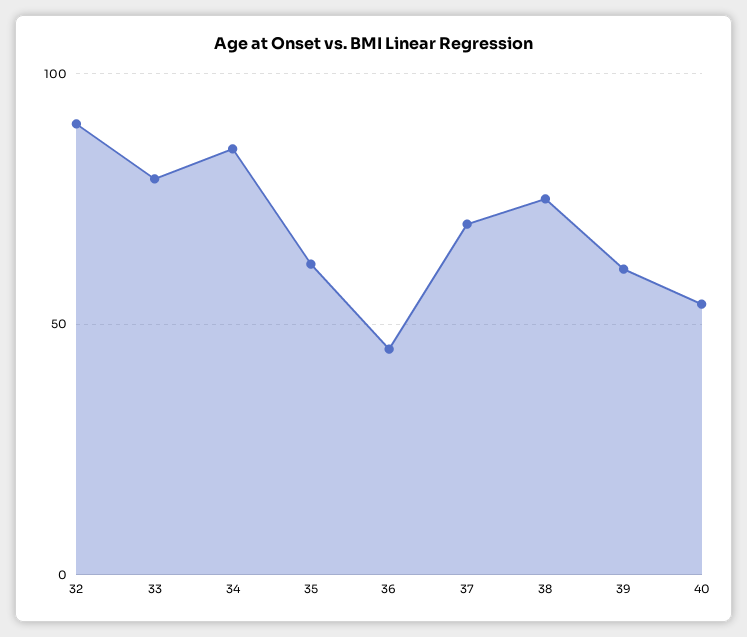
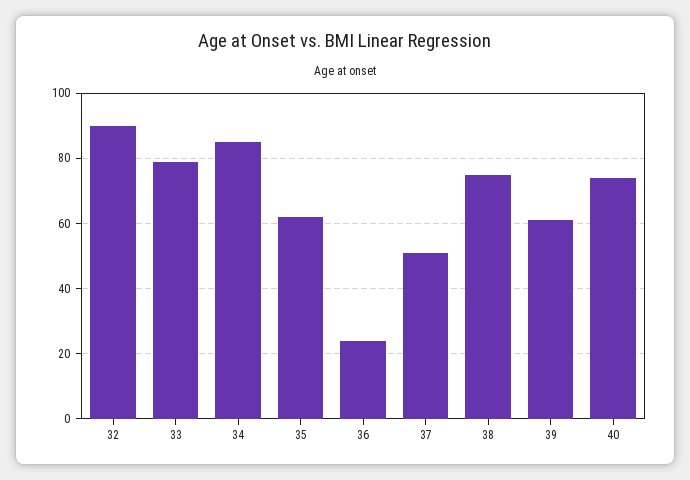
36: 45 -> 25
37: 70 -> 50
40: 55 -> 75

